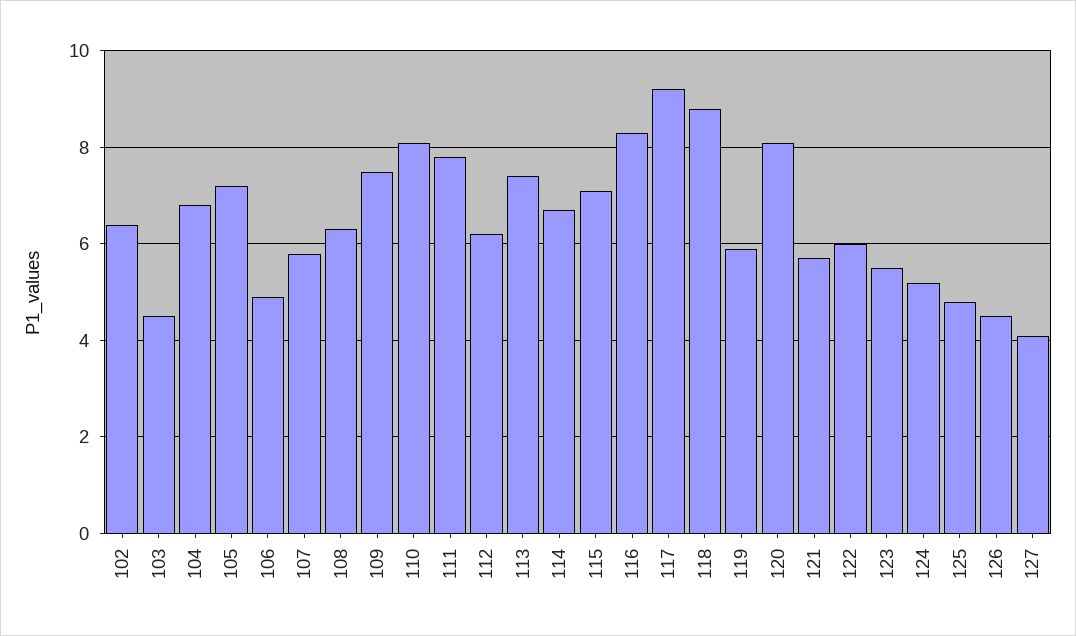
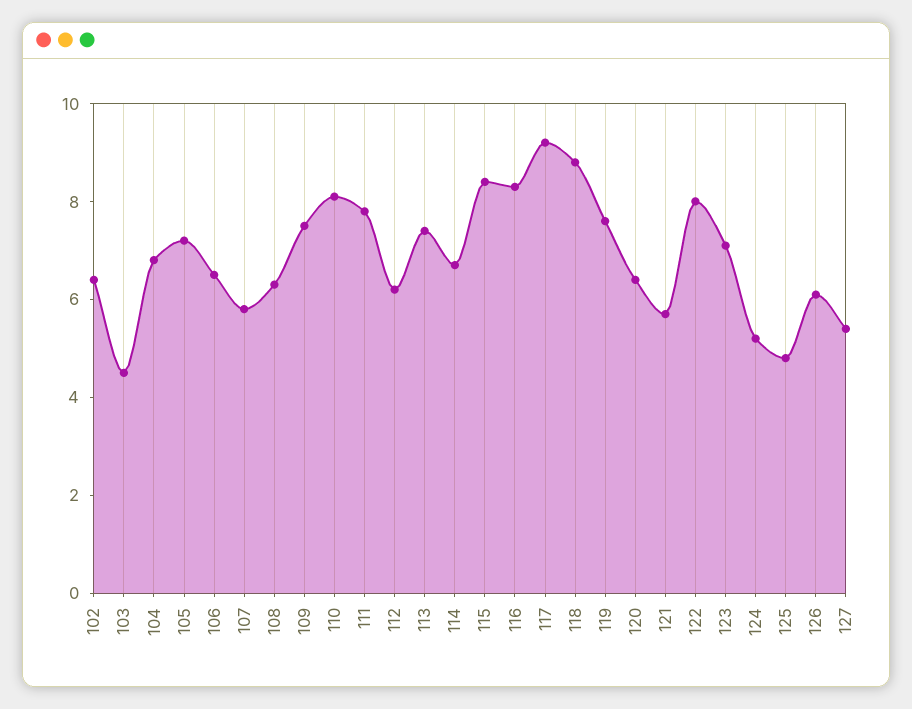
106: 5 -> 6.5
115: 7 -> 8.5
119: 6 -> 7.5
120: 8 -> 6.5
122: 6 -> 8
123: 5.5 -> 7
126: 4.5 -> 6
127: 4 -> 5.5

